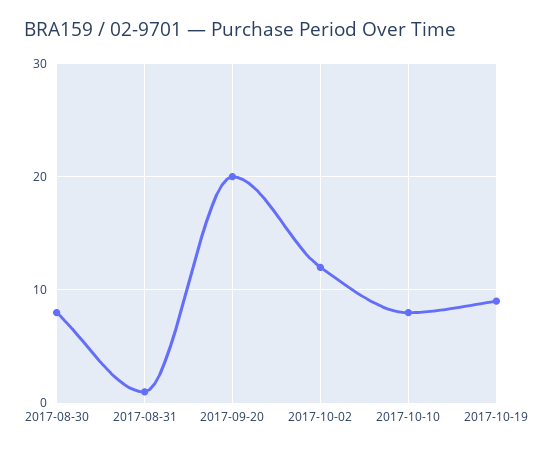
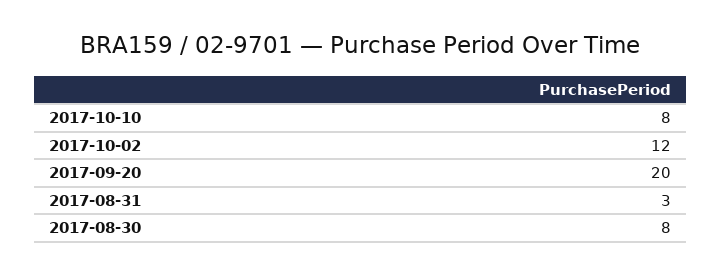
2017-08-31: 1 -> 3
2017-10-19: 9 -> none

